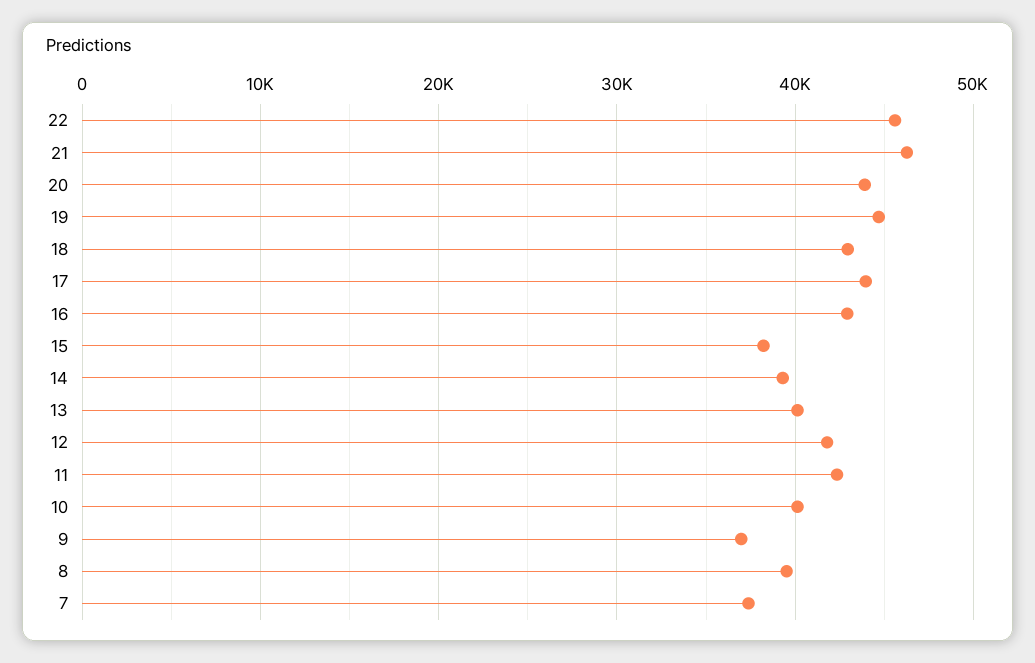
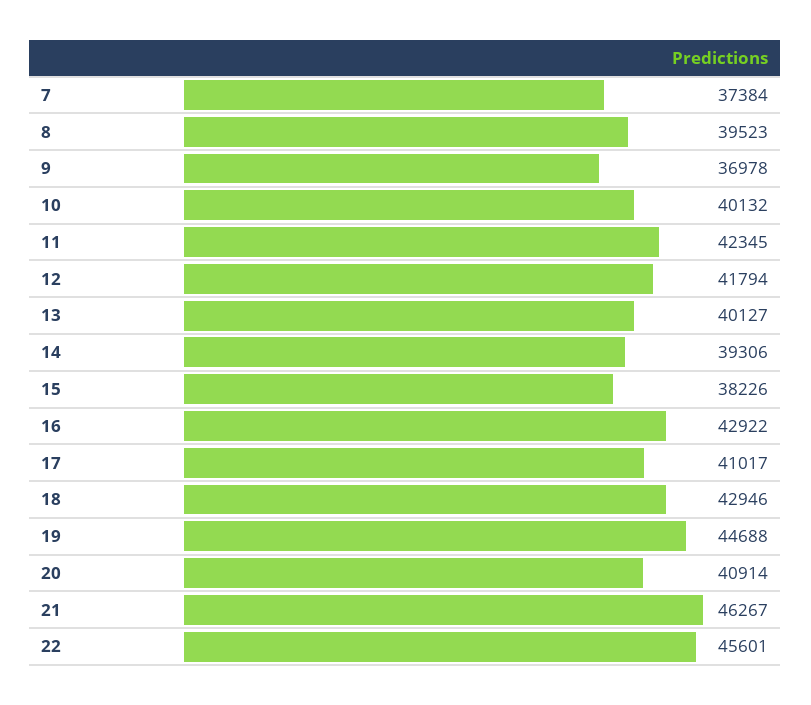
20: 44000 -> 40914
17: 44000 -> 41017

